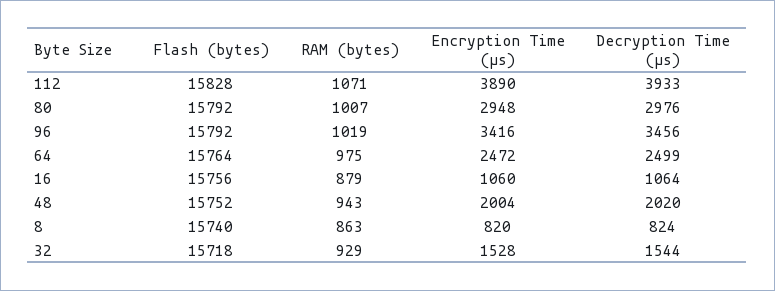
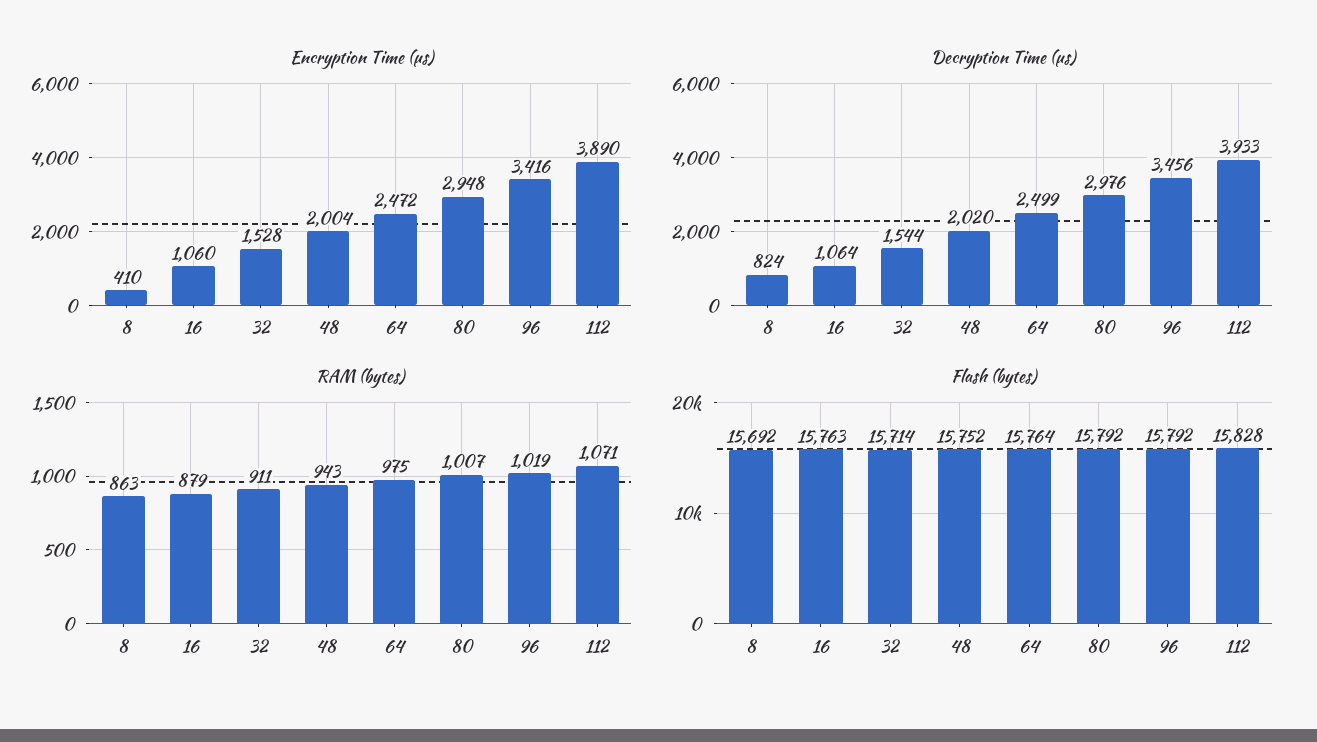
Flash (bytes), 16: 15756 -> 15763
Flash (bytes), 8: 15740 -> 15692
Encryption Time (µs), 8: 820 -> 410
Flash (bytes), 32: 15718 -> 15714
RAM (bytes), 32: 929 -> 911

